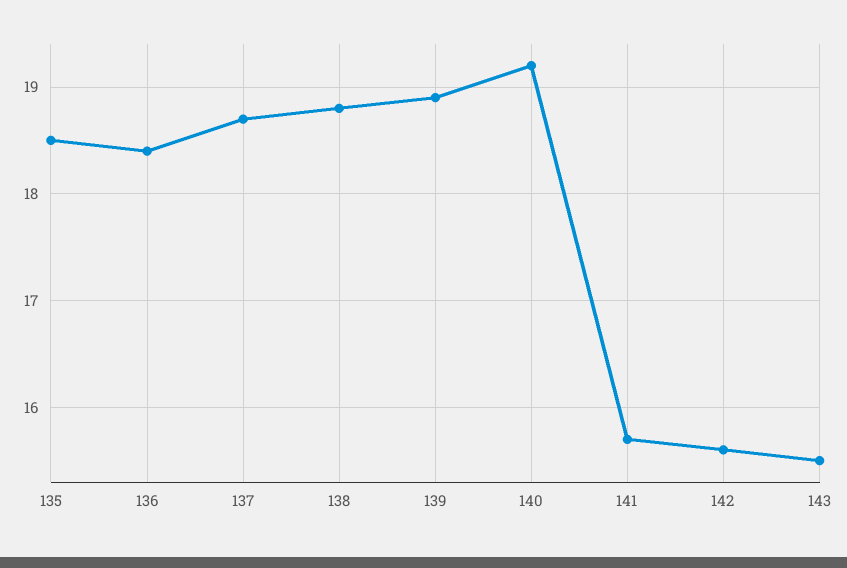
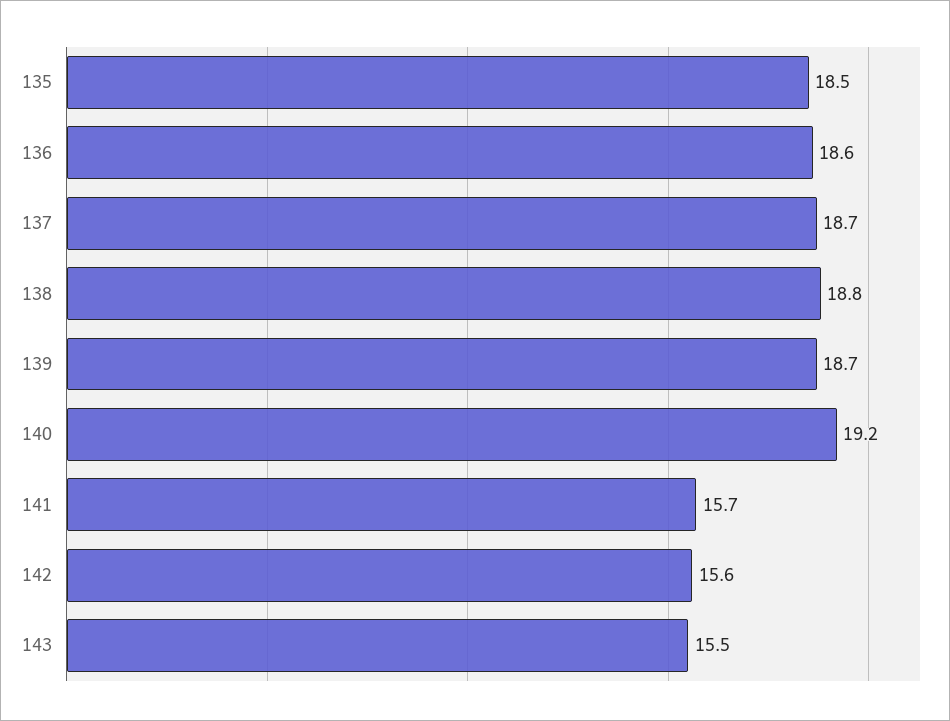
136: 18.4 -> 18.6
139: 18.9 -> 18.7

